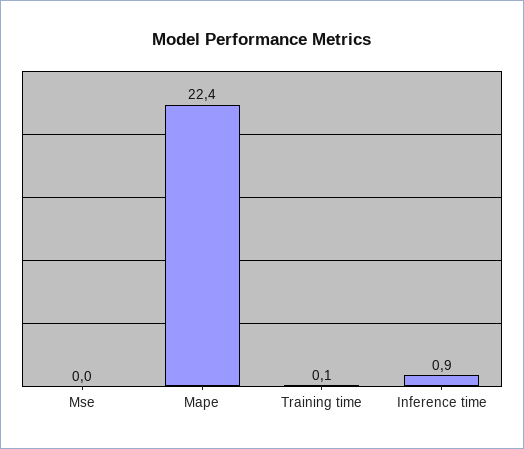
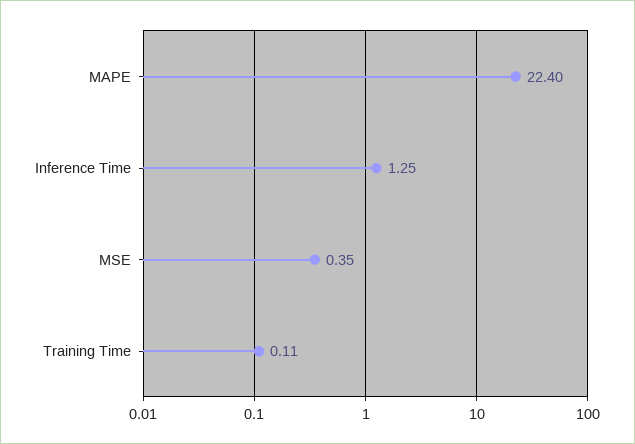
Mse: 0 -> 0.35
Inference time: 0.9 -> 1.25

